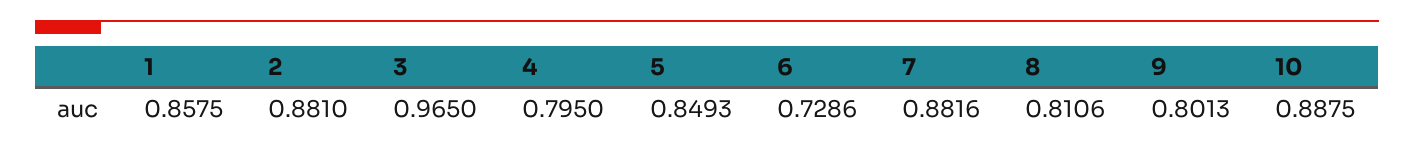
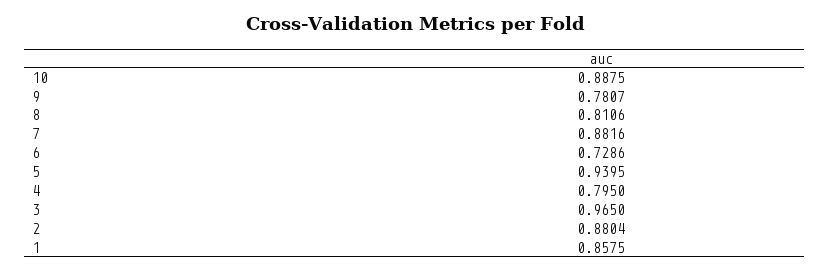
2: 0.881 -> 0.8804
5: 0.8493 -> 0.9395
9: 0.8013 -> 0.7807

